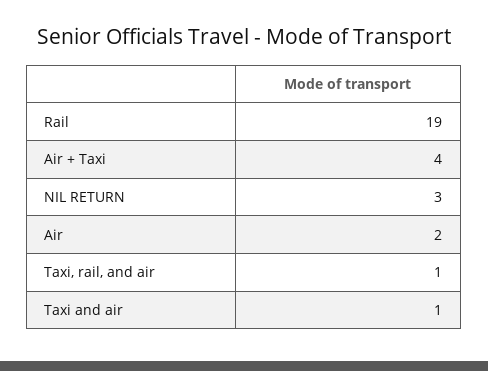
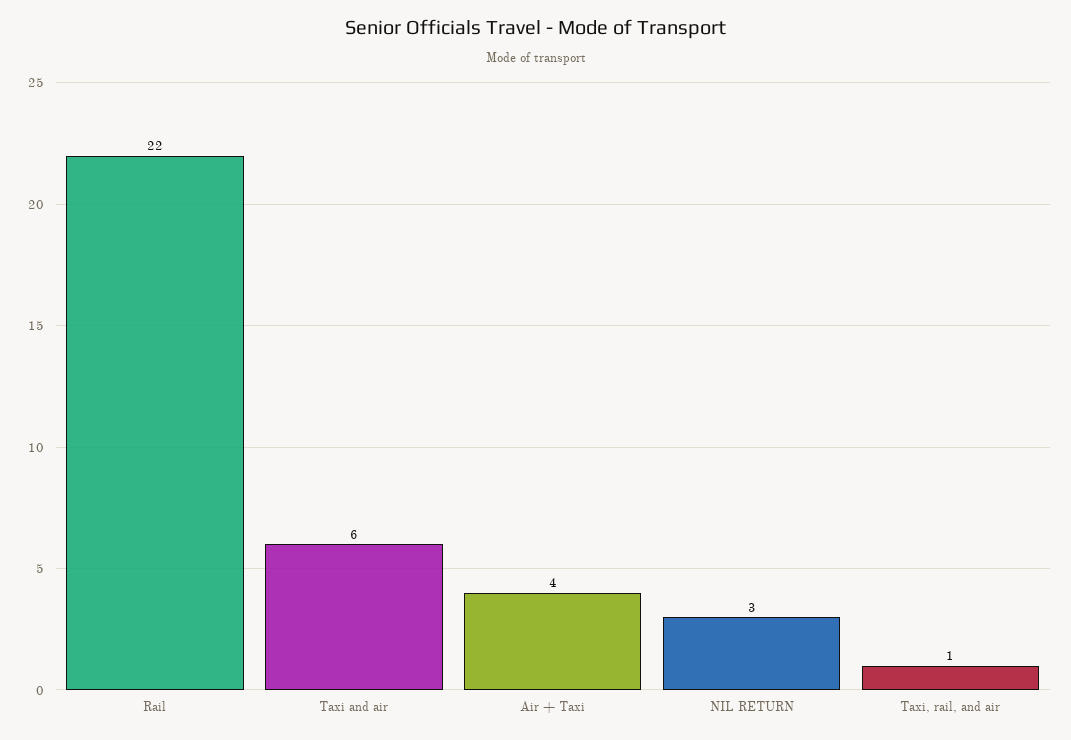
Rail: 19 -> 22
Air: 2 -> none
Taxi and air: 1 -> 6

